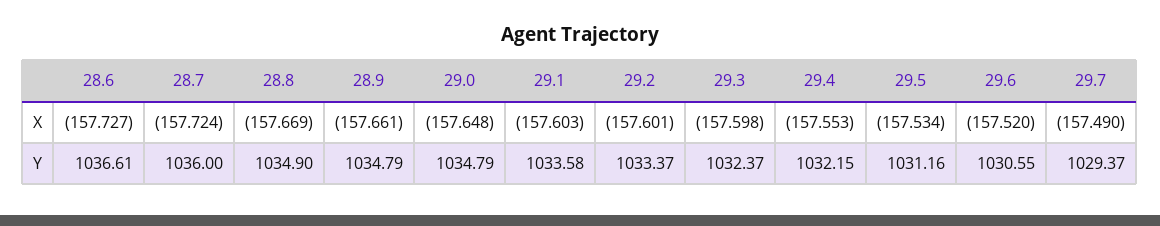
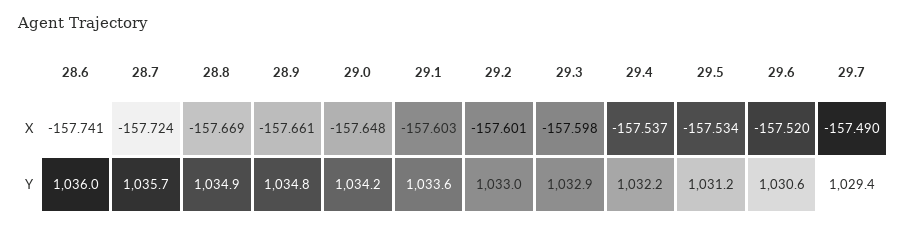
28.6, X: -157.727 -> -157.741
29.4, X: -157.553 -> -157.537
28.6, Y: 1036.61 -> 1036
28.7, Y: 1036 -> 1035.7
29.0, Y: 1034.79 -> 1034.2
29.2, Y: 1033.37 -> 1033
29.3, Y: 1032.37 -> 1032.9

